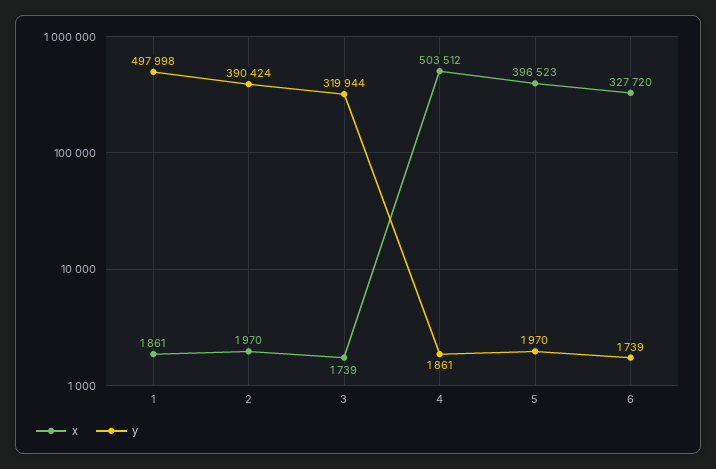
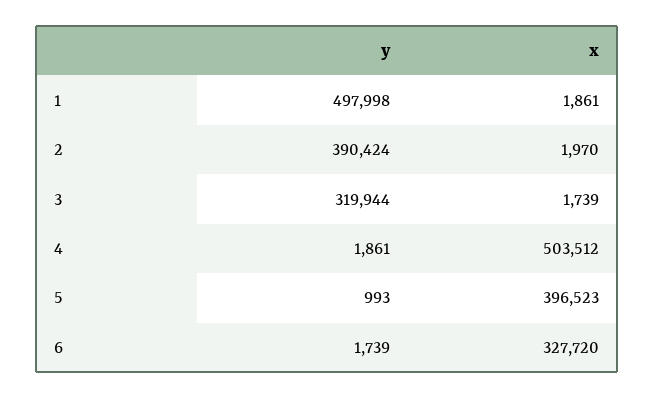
y, 5: 1970 -> 993

